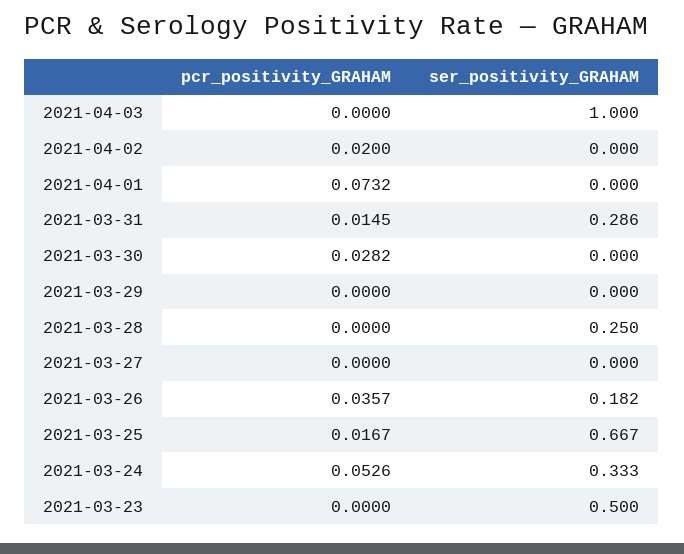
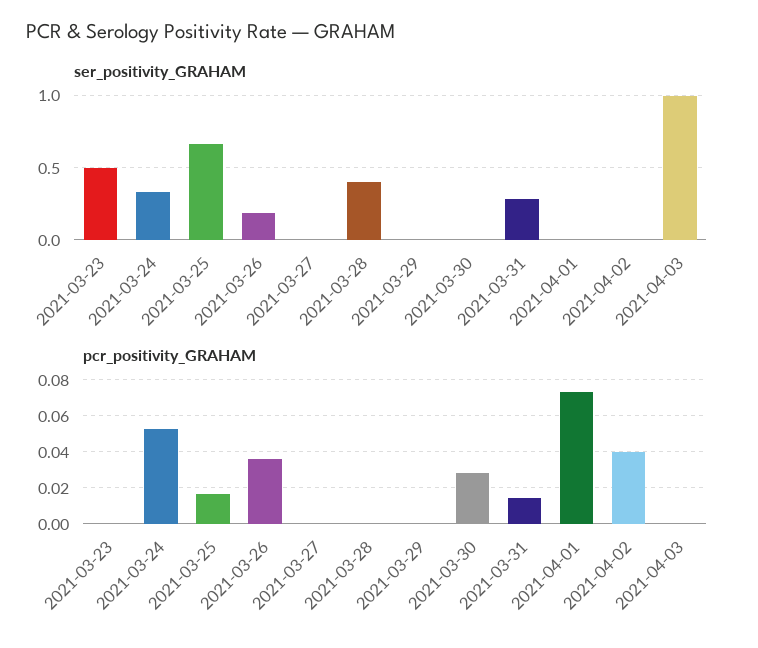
pcr_positivity_GRAHAM, 2021-04-02: 0.02 -> 0.04
ser_positivity_GRAHAM, 2021-03-28: 0.25 -> 0.4

